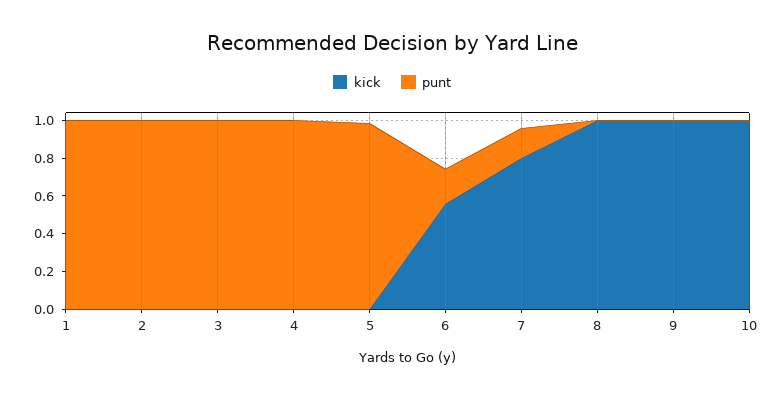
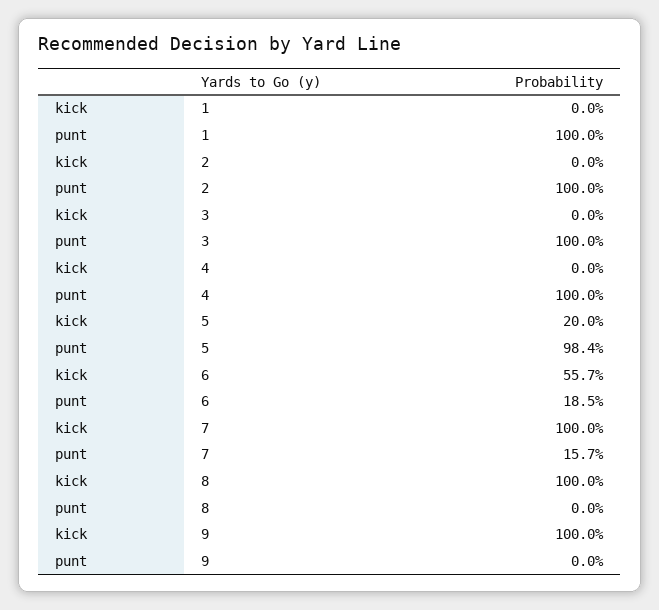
kick, 5: 0 -> 0.2
kick, 7: 0.8 -> 1
kick, 10: 1 -> none
punt, 10: 0 -> none

